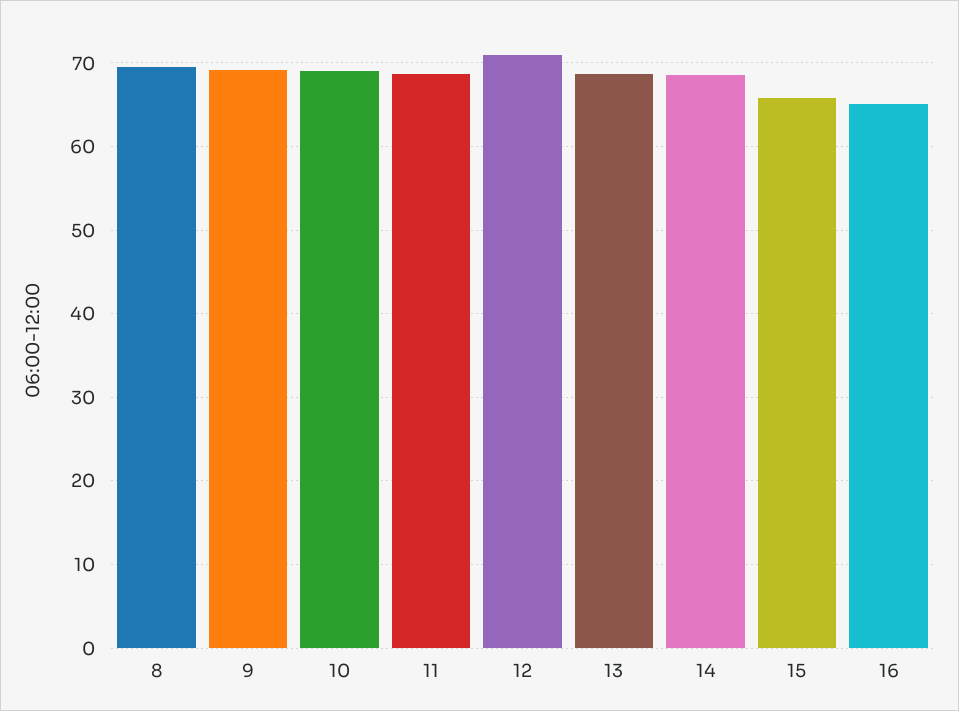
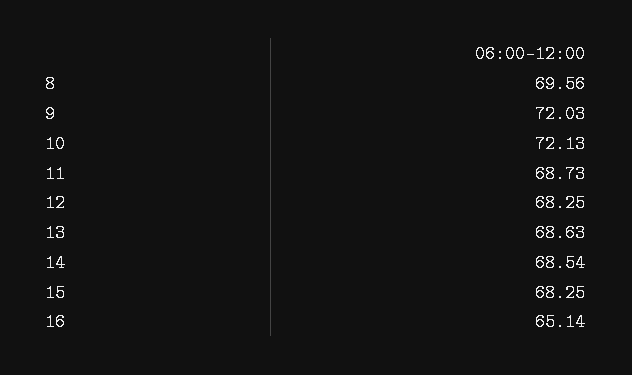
9: 69 -> 72.03
10: 69 -> 72.13
12: 71 -> 68.25
15: 66 -> 68.25

